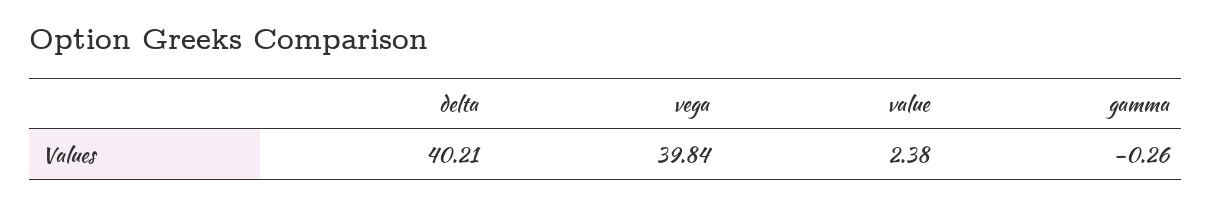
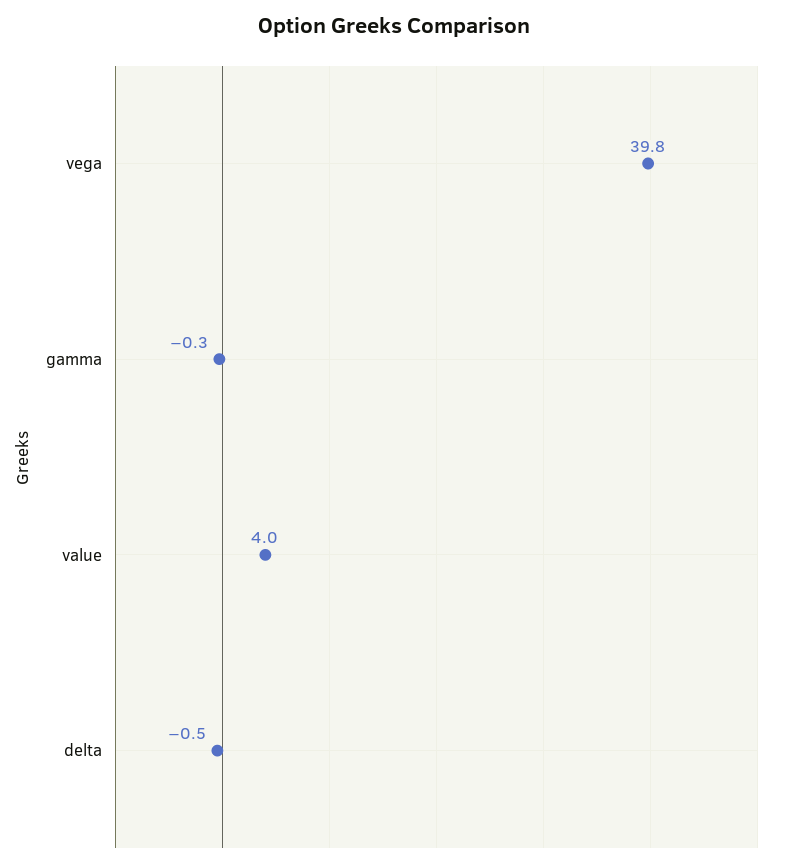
delta: 40.21 -> -0.5
value: 2.38 -> 4

